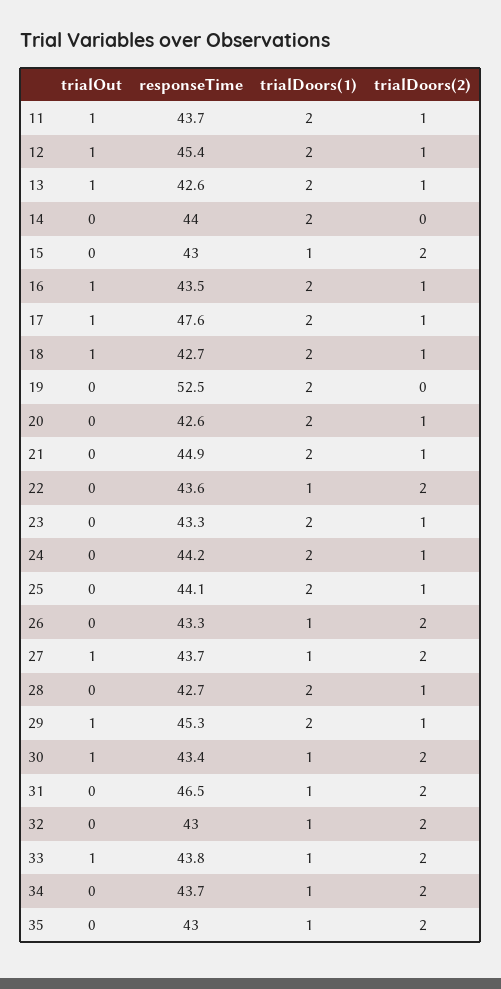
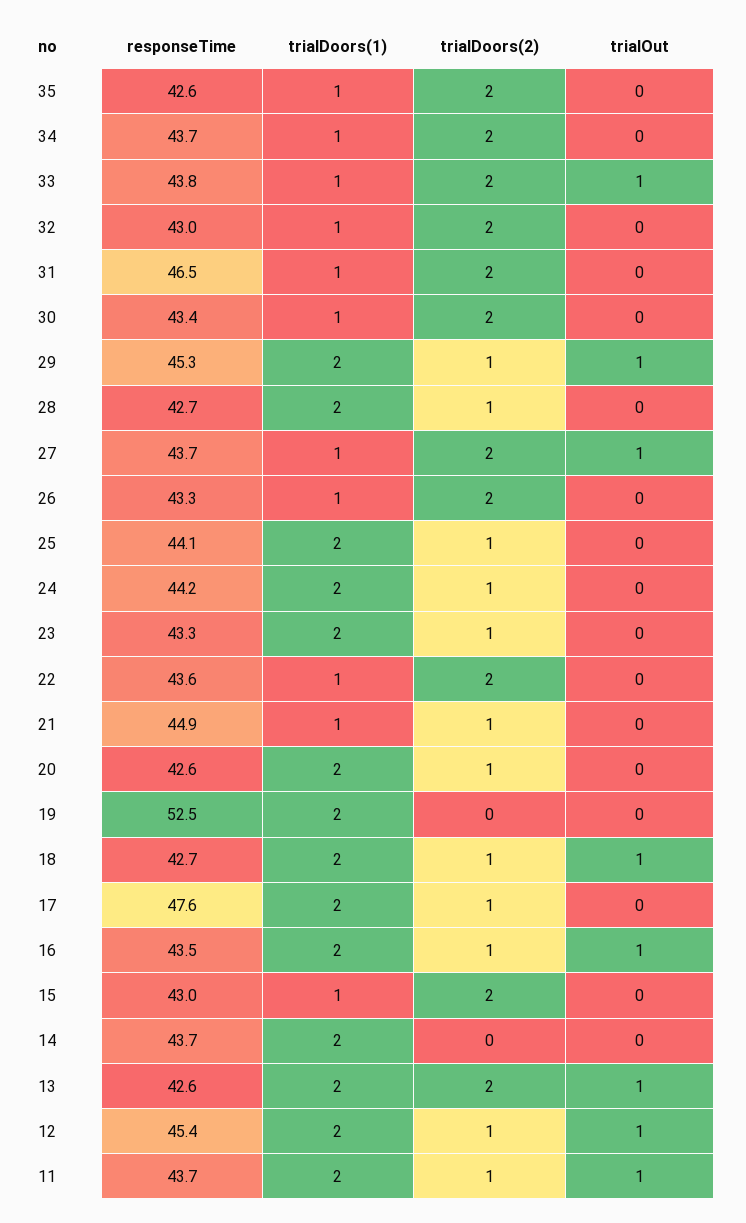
trialDoors(2), 13: 1 -> 2
responseTime, 14: 44 -> 43.7
trialOut, 17: 1 -> 0
trialDoors(1), 21: 2 -> 1
trialOut, 30: 1 -> 0
responseTime, 35: 43 -> 42.6

